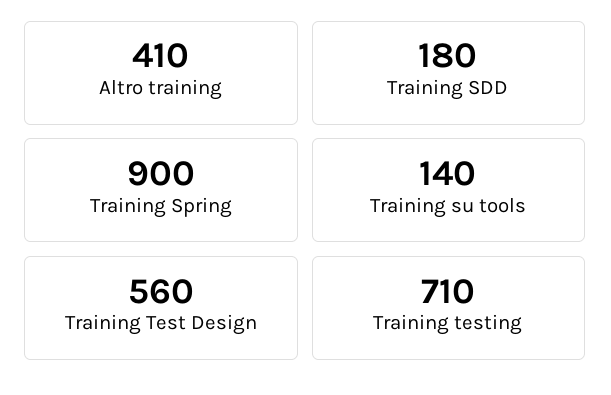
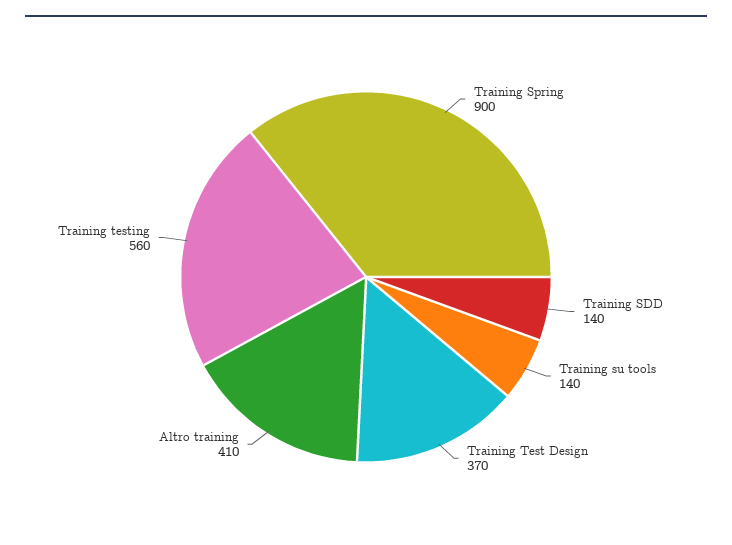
Training SDD: 180 -> 140
Training Test Design: 560 -> 370
Training testing: 710 -> 560

